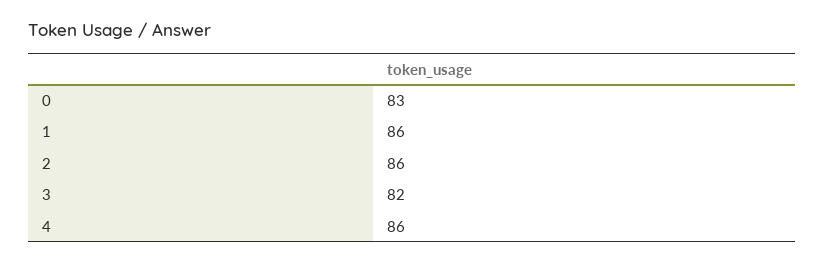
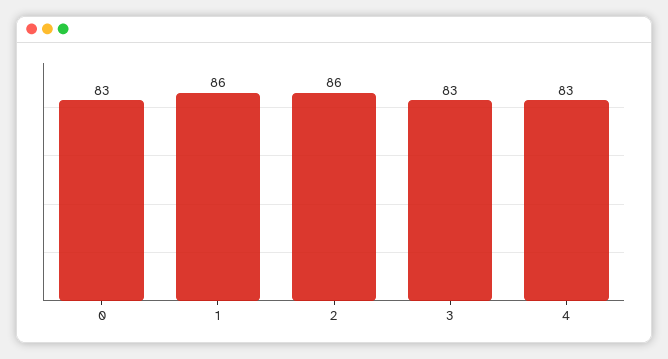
3: 82 -> 83
4: 86 -> 83

